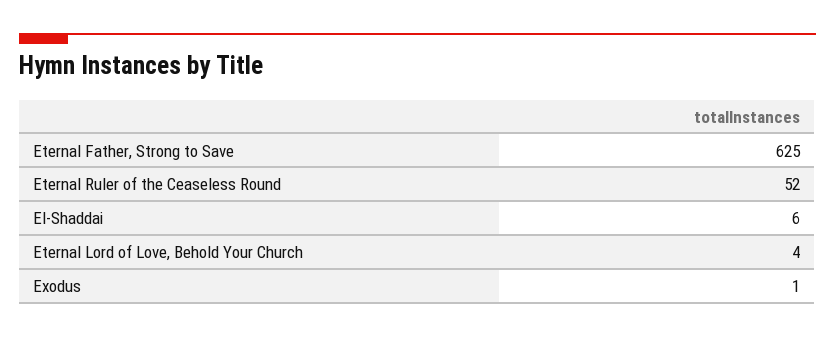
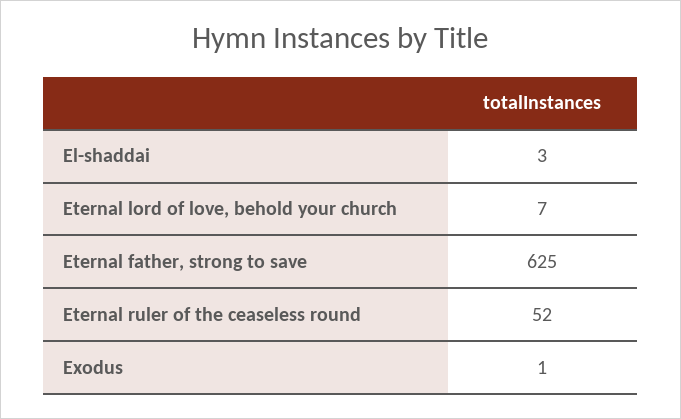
El-Shaddai: 6 -> 3
Eternal Lord of Love, Behold Your Church: 4 -> 7

